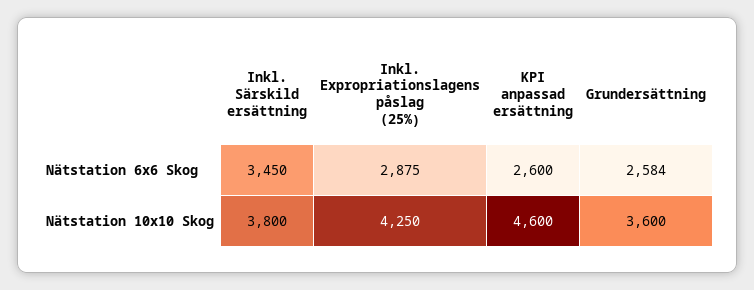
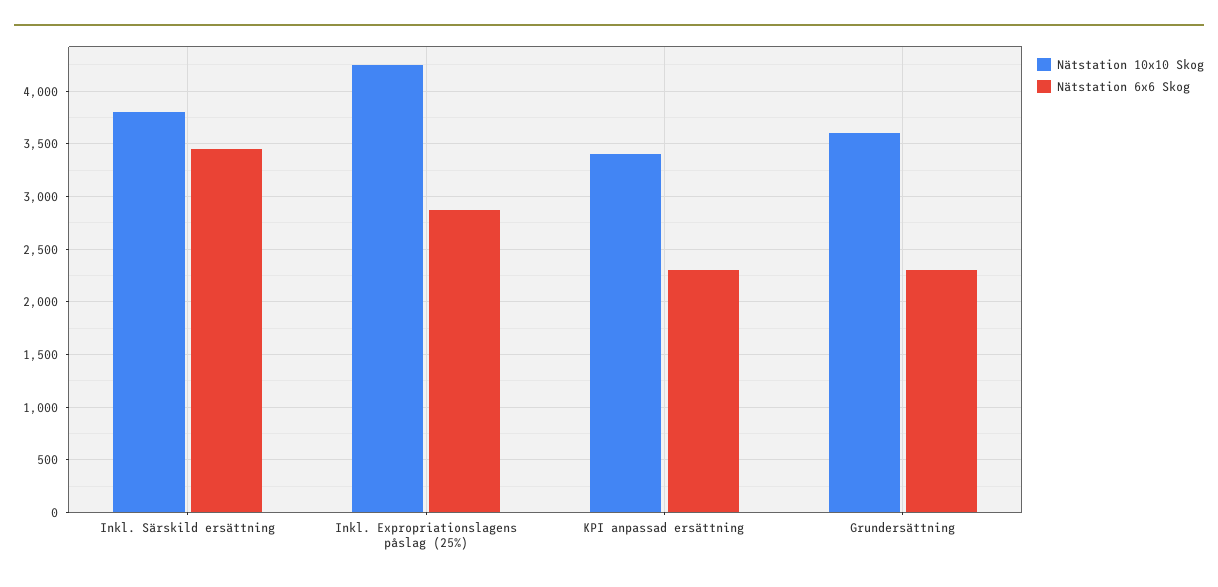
Nätstation 6x6 Skog, KPI anpassad ersättning: 2600 -> 2300
Nätstation 6x6 Skog, Grundersättning: 2584 -> 2300
Nätstation 10x10 Skog, KPI anpassad ersättning: 4600 -> 3400

